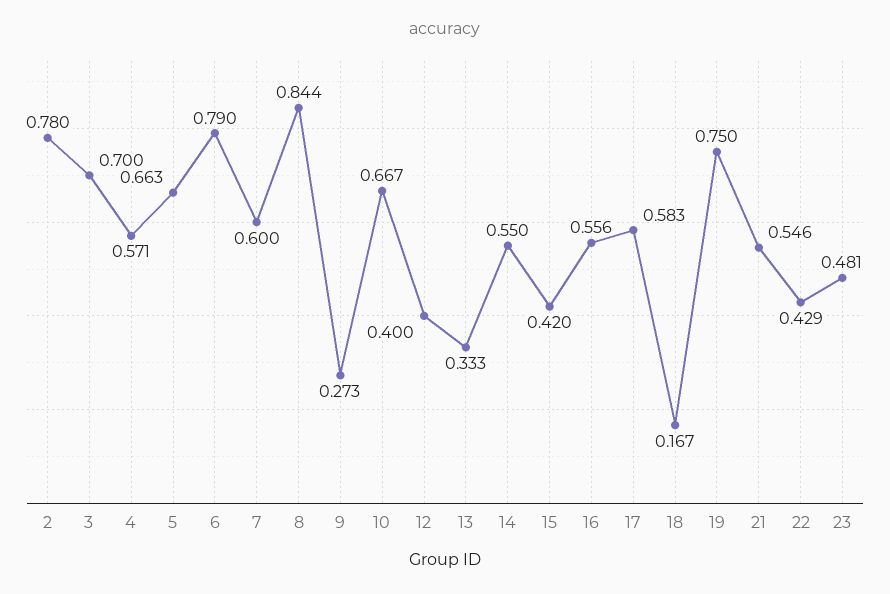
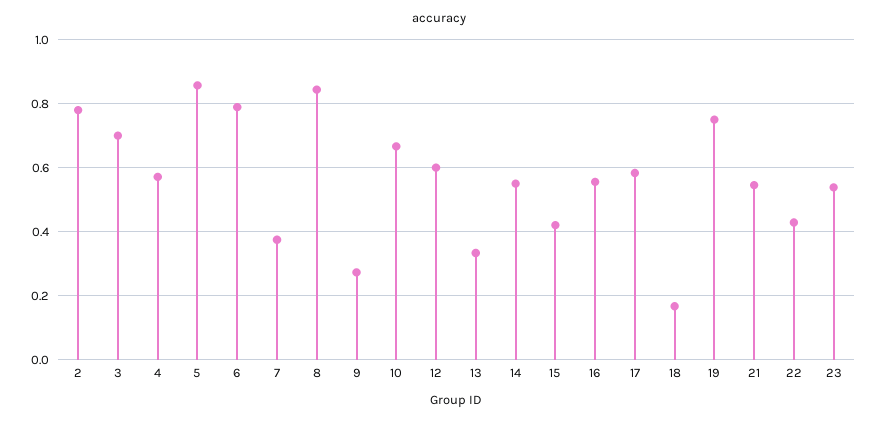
5: 0.663 -> 0.86
7: 0.6 -> 0.38
12: 0.4 -> 0.6
23: 0.481 -> 0.54

